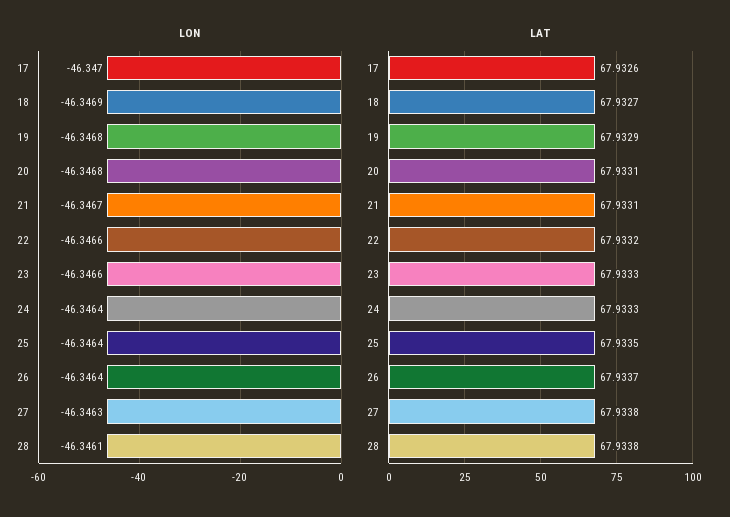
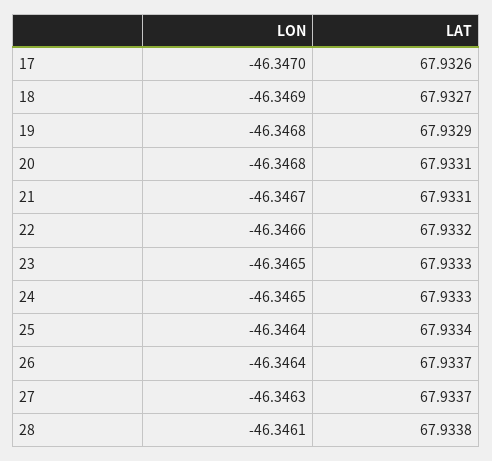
LON, 23: -46.3466 -> -46.3465
LON, 24: -46.3464 -> -46.3465
LAT, 25: 67.9335 -> 67.9334
LAT, 27: 67.9338 -> 67.9337

